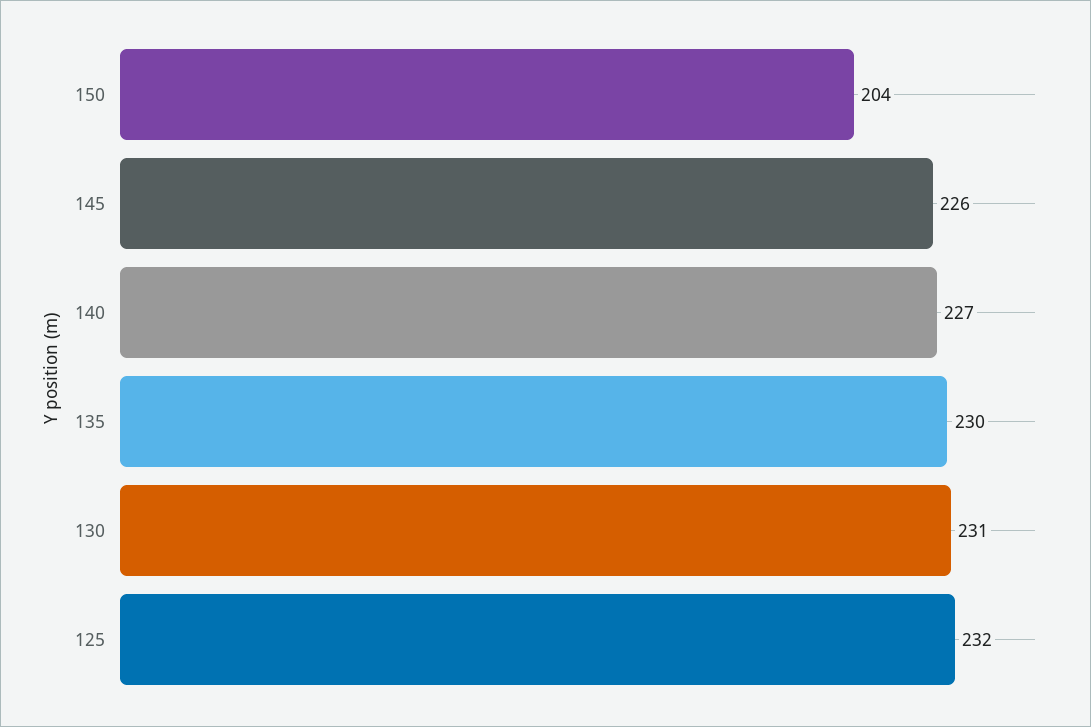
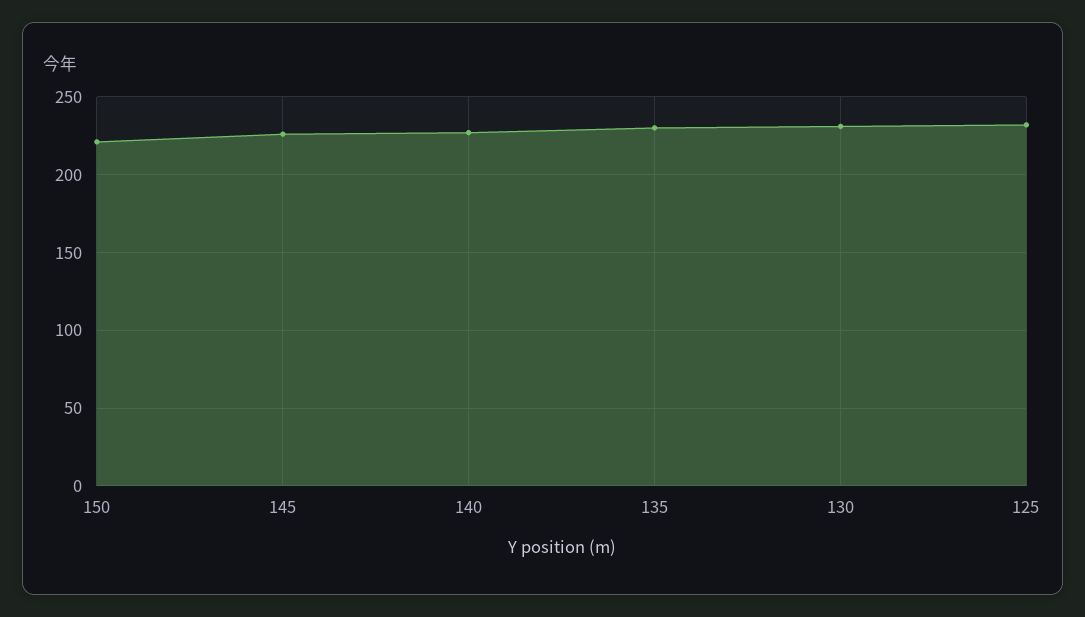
150: 204 -> 220

